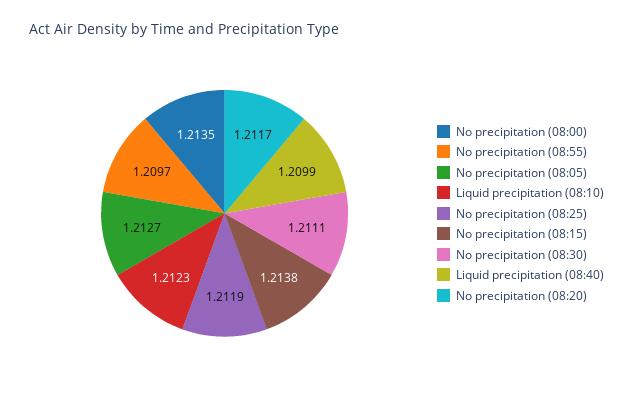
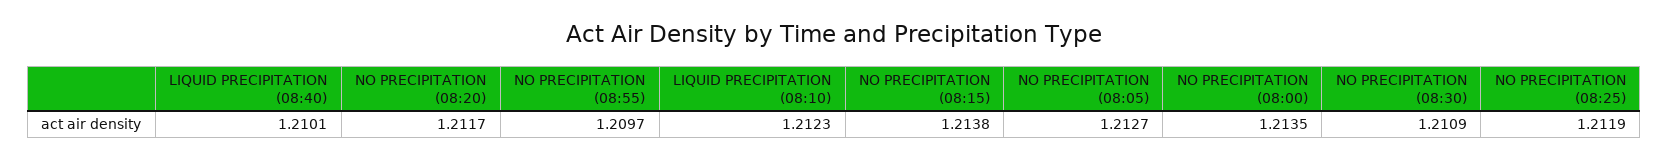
No precipitation (08:30): 1.2111 -> 1.2109
Liquid precipitation (08:40): 1.2099 -> 1.2101

